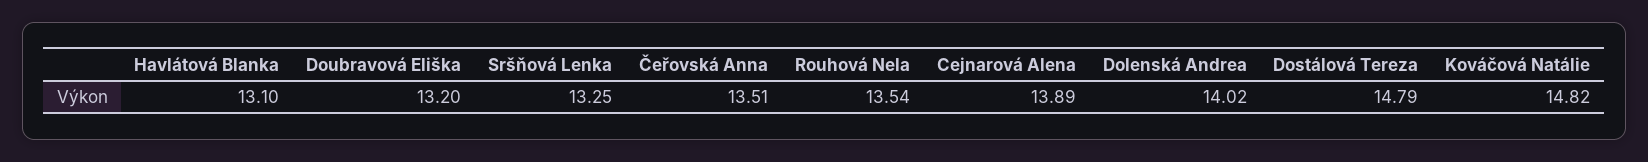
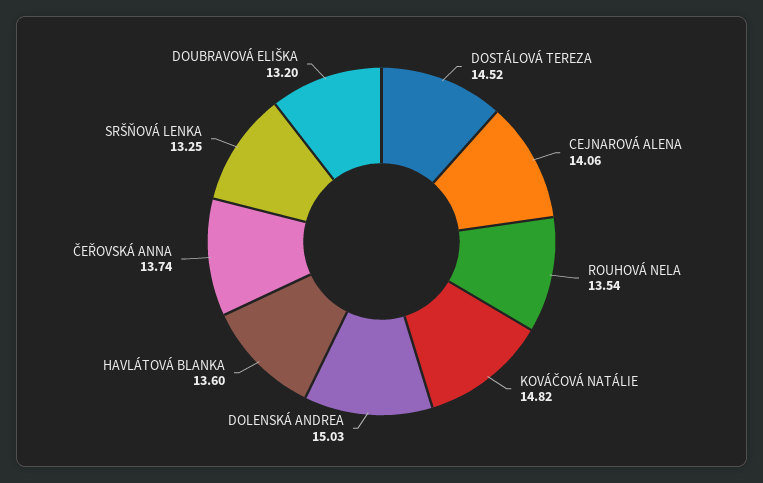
Havlátová Blanka: 13.1 -> 13.6
Čeřovská Anna: 13.51 -> 13.74
Cejnarová Alena: 13.89 -> 14.06
Dolenská Andrea: 14.02 -> 15.03
Dostálová Tereza: 14.79 -> 14.52

